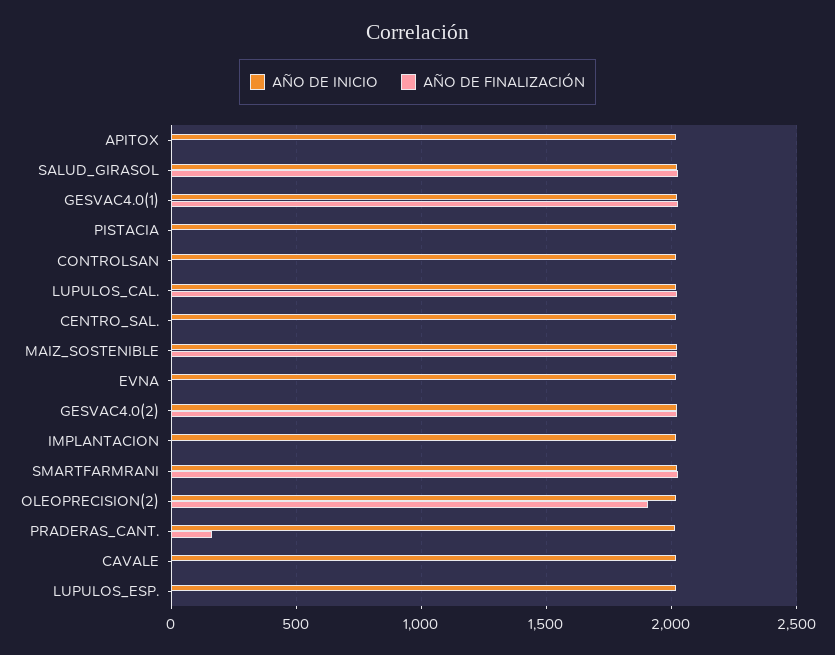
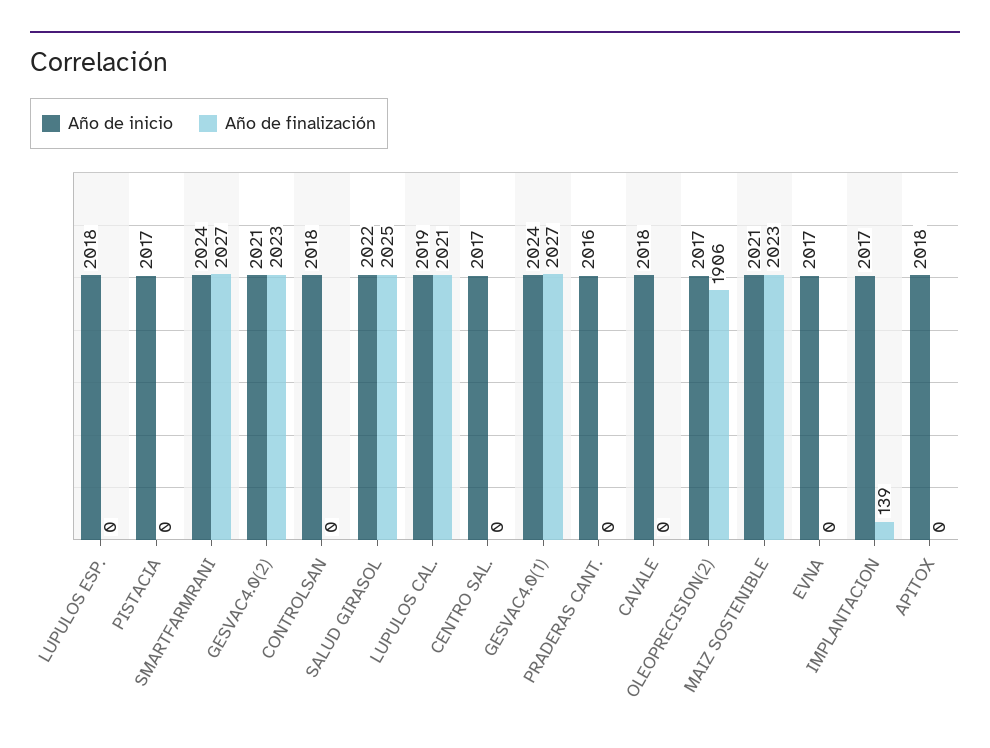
AÑO DE FINALIZACIÓN, IMPLANTACION: 0 -> 139
AÑO DE FINALIZACIÓN, PRADERAS_CANT.: 150 -> 0

